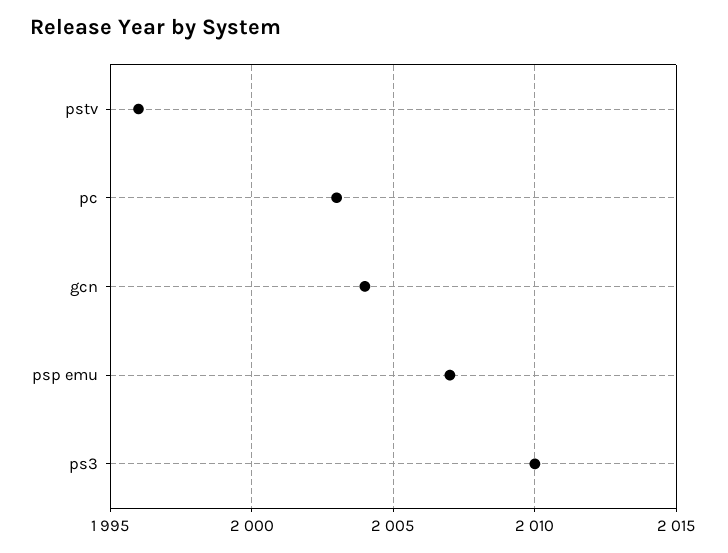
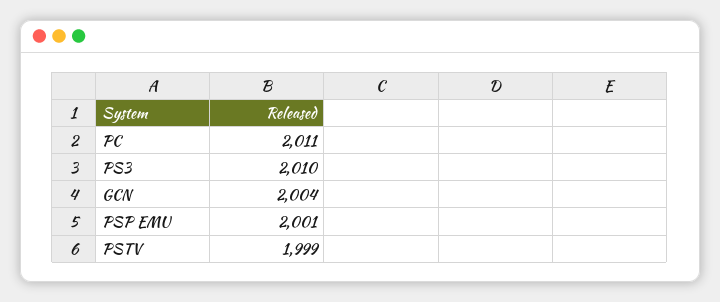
pstv: 1996 -> 1999
pc: 2003 -> 2011
psp emu: 2007 -> 2001

